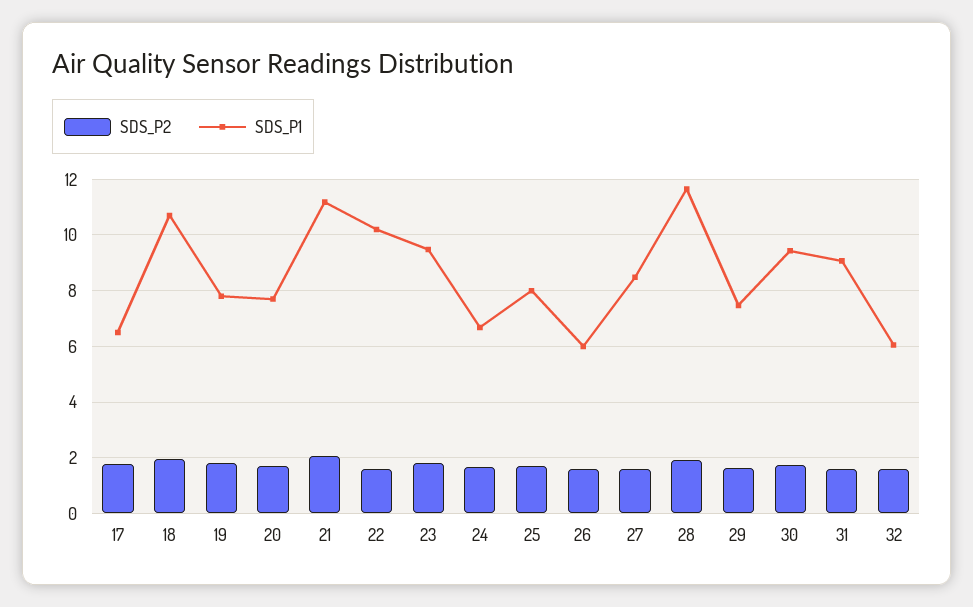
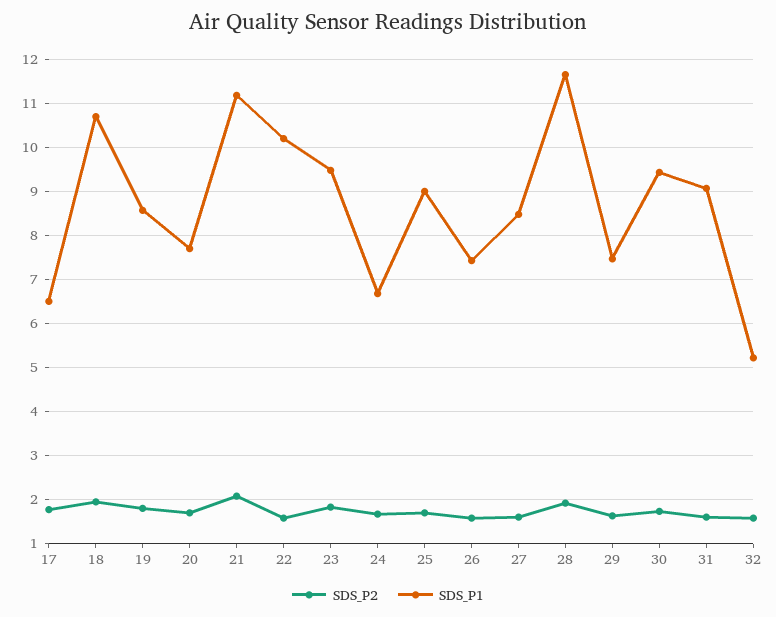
SDS_P1, 19: 7.75 -> 8.6
SDS_P1, 25: 8 -> 9
SDS_P1, 26: 6 -> 7.4
SDS_P1, 32: 6 -> 5.2

